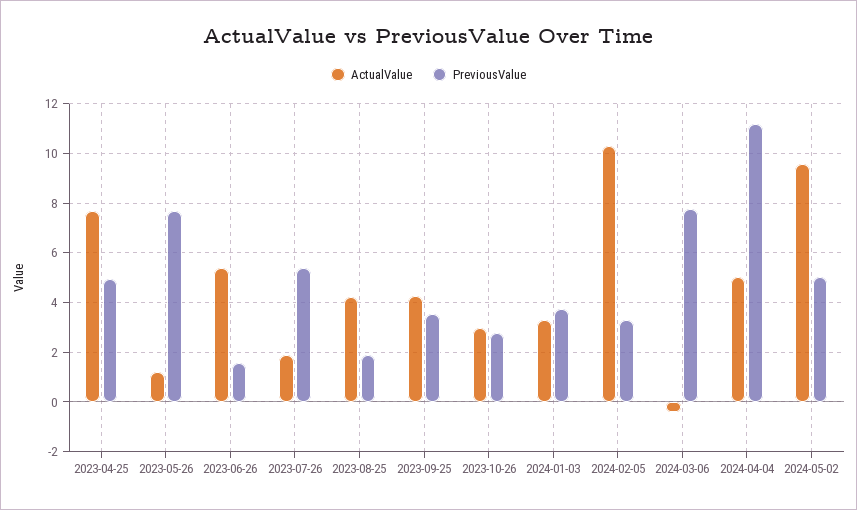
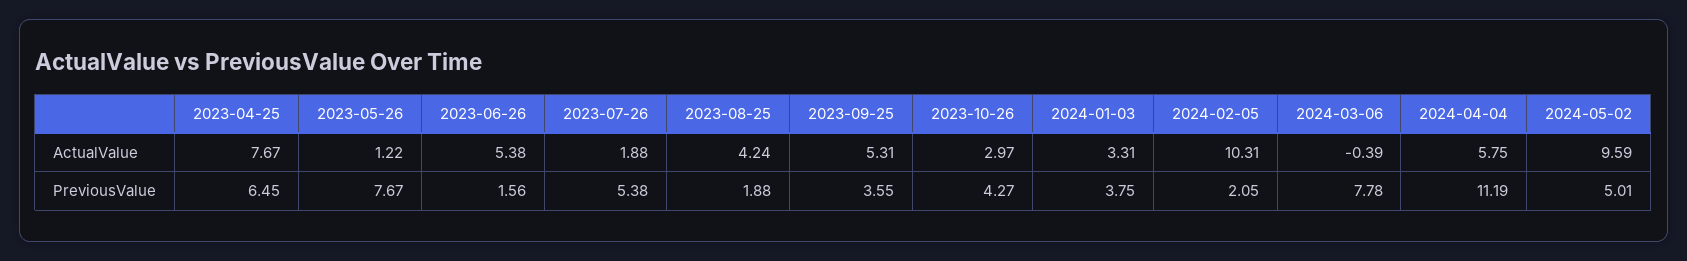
PreviousValue, 2023-04-25: 5 -> 6.45
ActualValue, 2023-09-25: 4.25 -> 5.31
PreviousValue, 2023-10-26: 2.75 -> 4.27
PreviousValue, 2024-02-05: 3.25 -> 2.05
ActualValue, 2024-04-04: 5 -> 5.75

